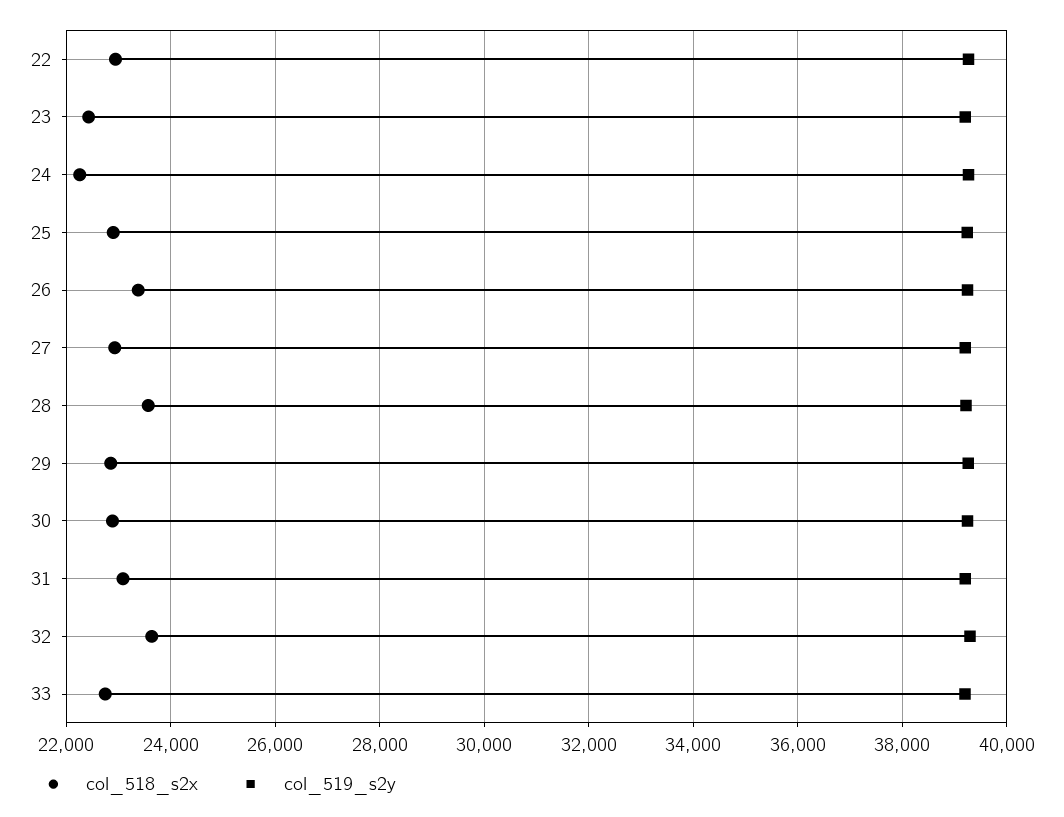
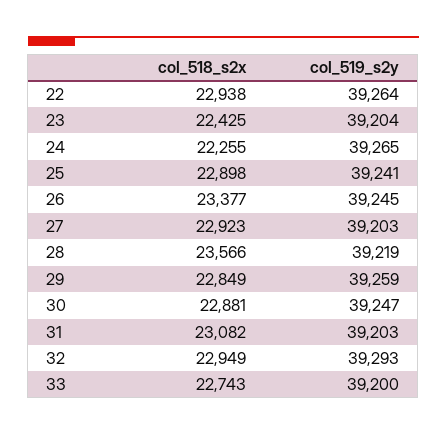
col_518_s2x, 32: 23600 -> 22949

